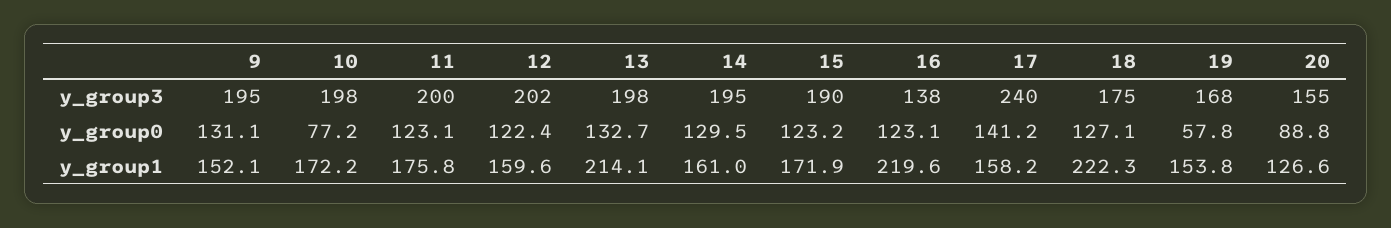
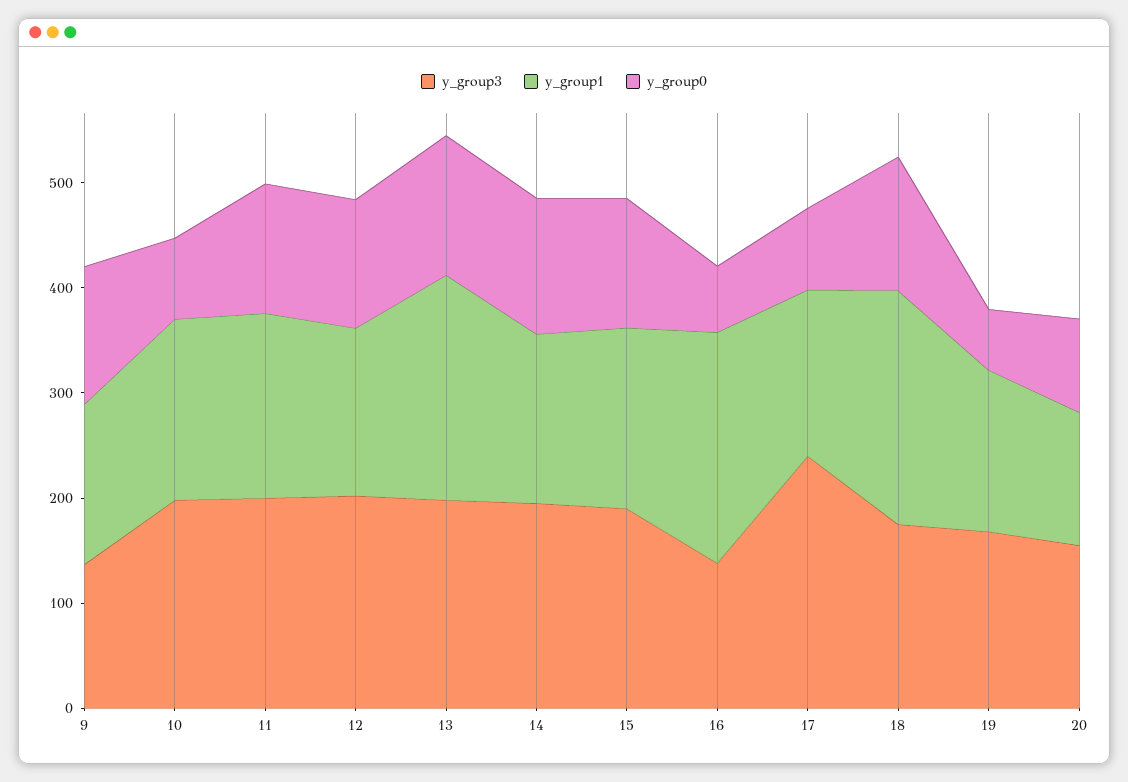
y_group3, 9: 195 -> 140
y_group0, 16: 123.1 -> 60
y_group0, 17: 141.2 -> 80

